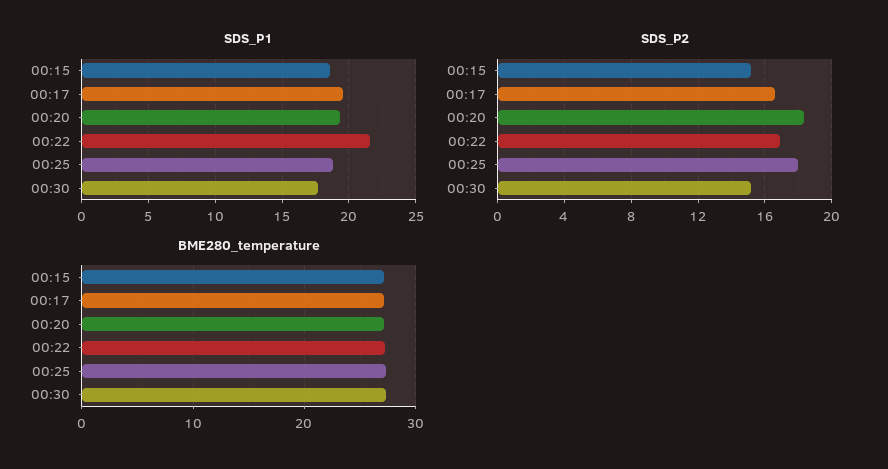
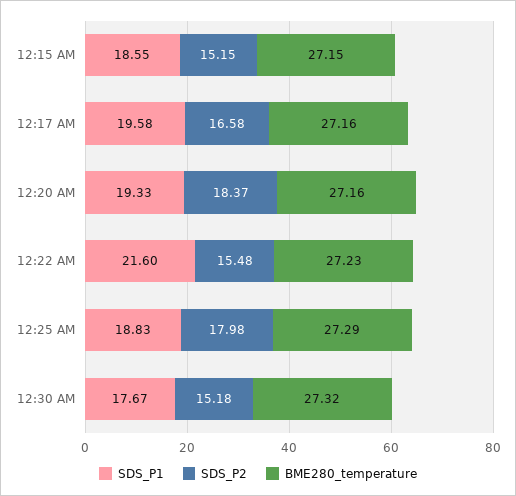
SDS_P2, 00:22: 17 -> 15.48

